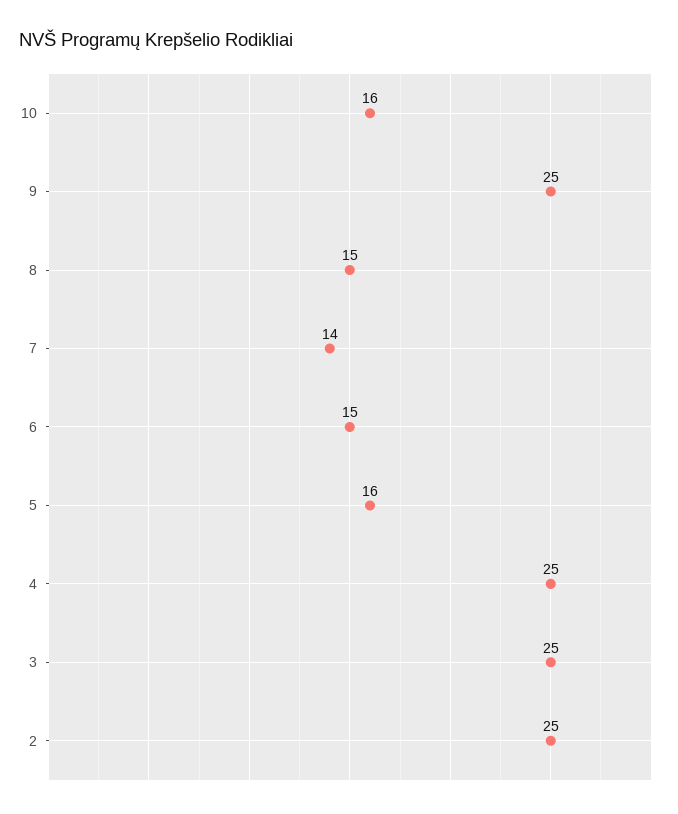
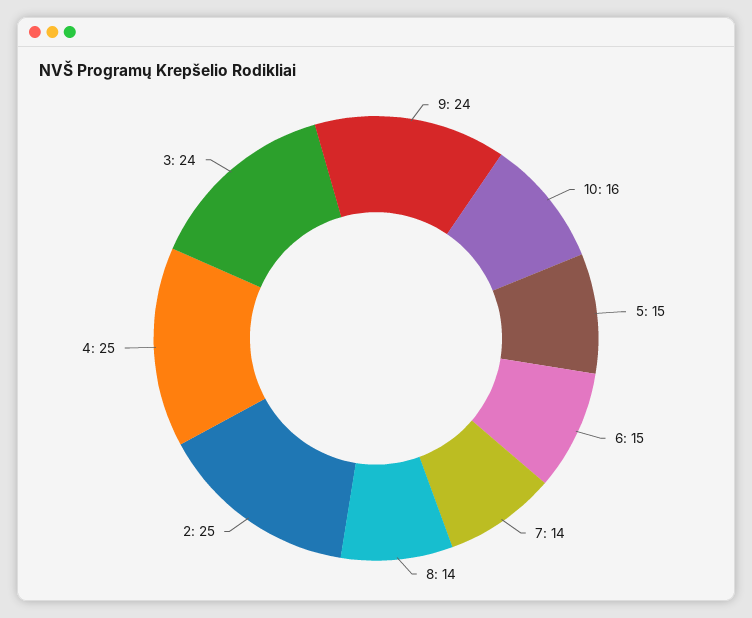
9: 25 -> 24
8: 15 -> 14
5: 16 -> 15
3: 25 -> 24

